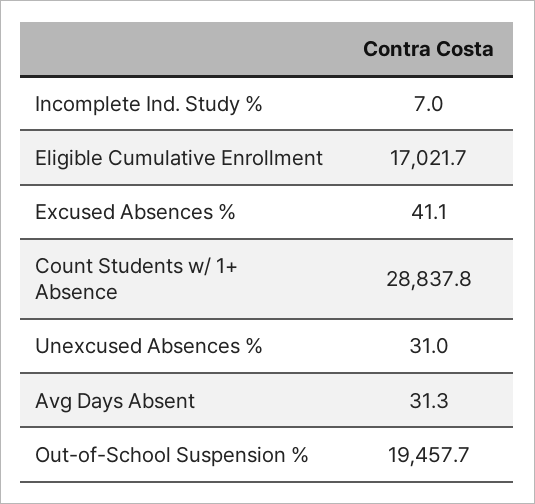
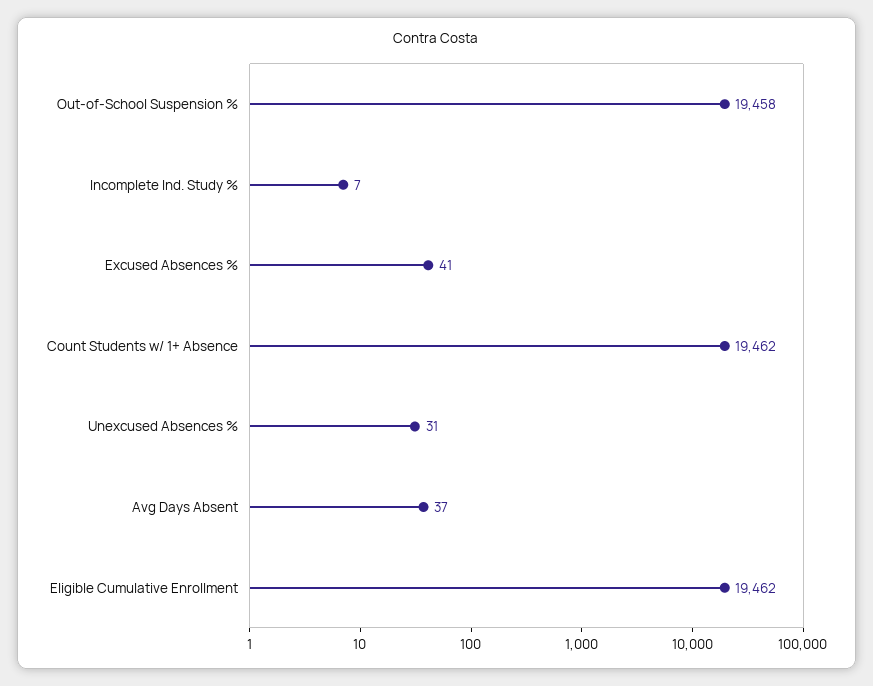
Eligible Cumulative Enrollment: 17021.7 -> 19462
Count Students w/ 1+ Absence: 28837.8 -> 19462
Avg Days Absent: 31.3 -> 37

